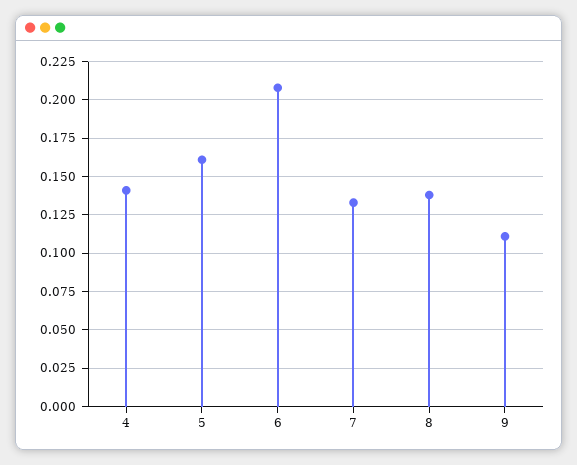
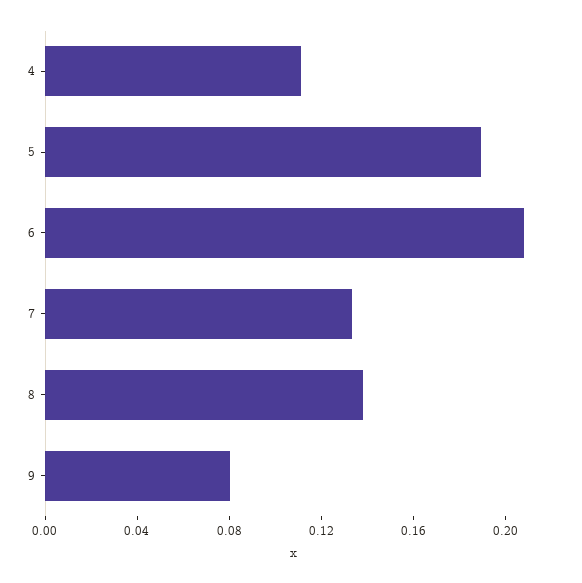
4: 0.14 -> 0.11
5: 0.16 -> 0.19
9: 0.11 -> 0.08

